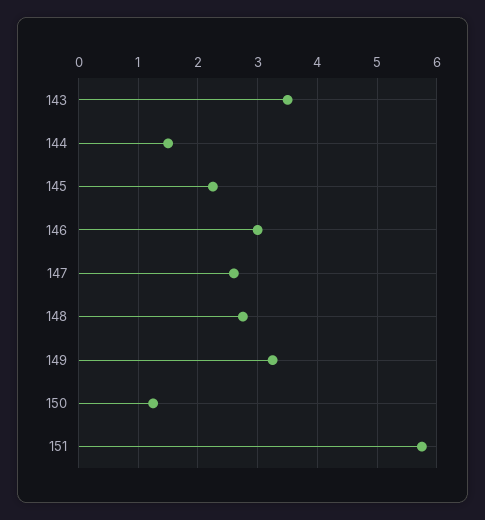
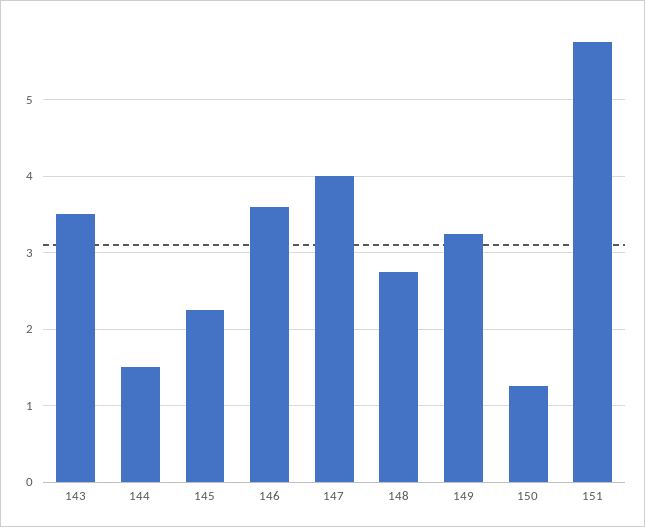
146: 3 -> 3.6
147: 2.6 -> 4

